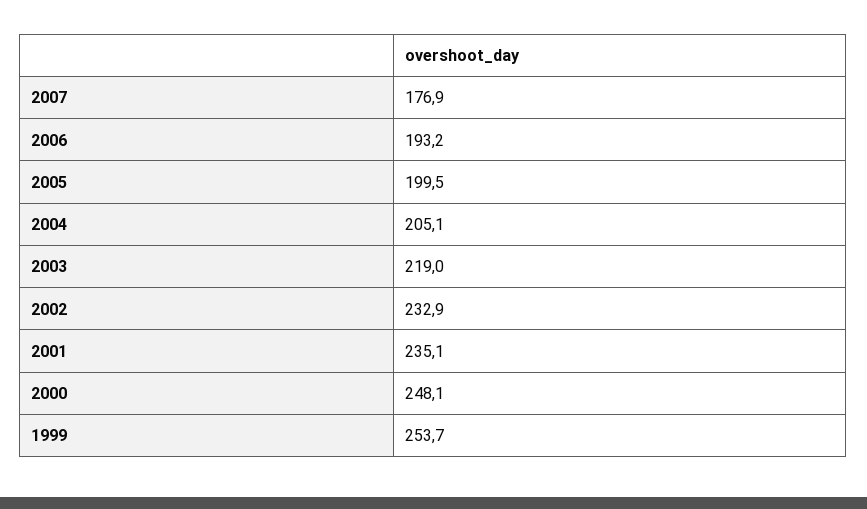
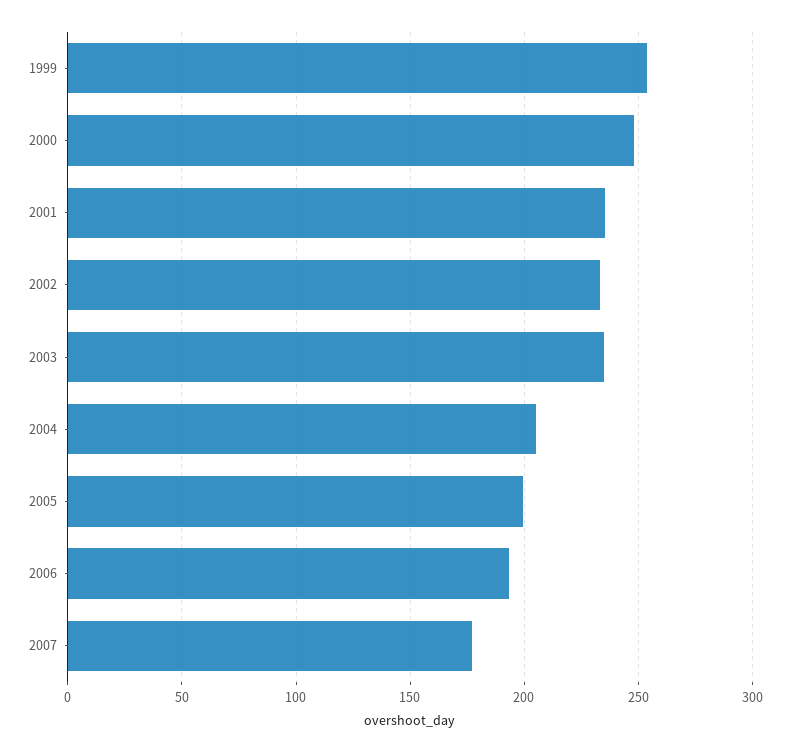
2003: 219 -> 235

